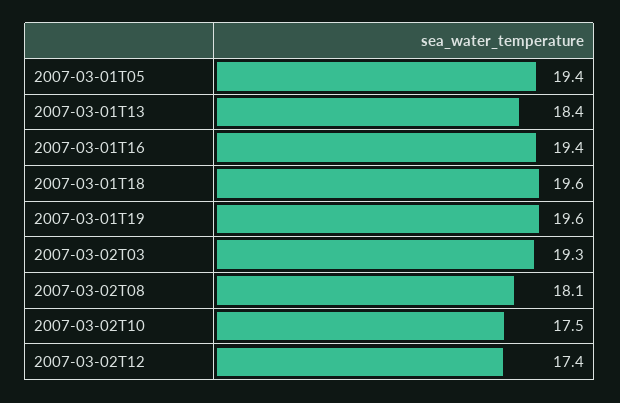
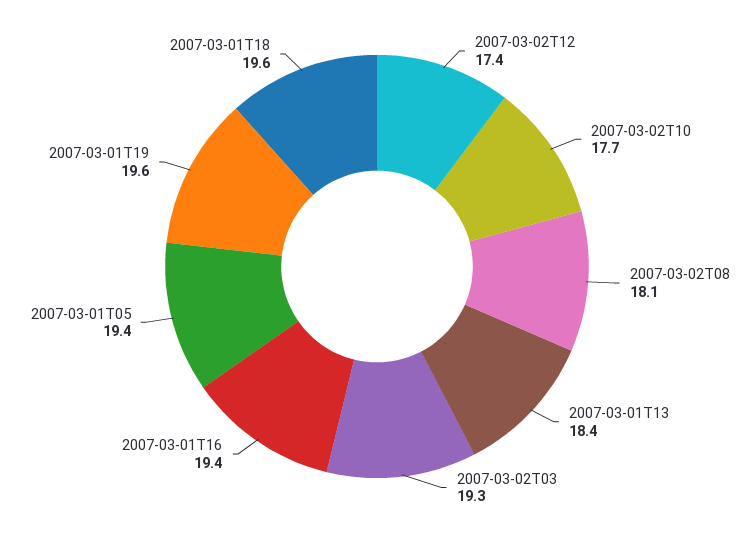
2007-03-02T10: 17.5 -> 17.7

